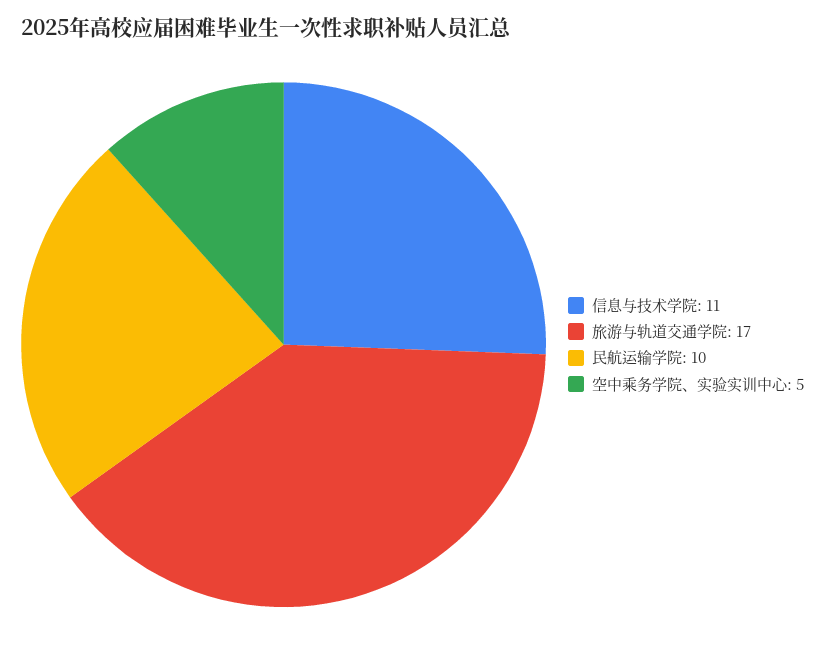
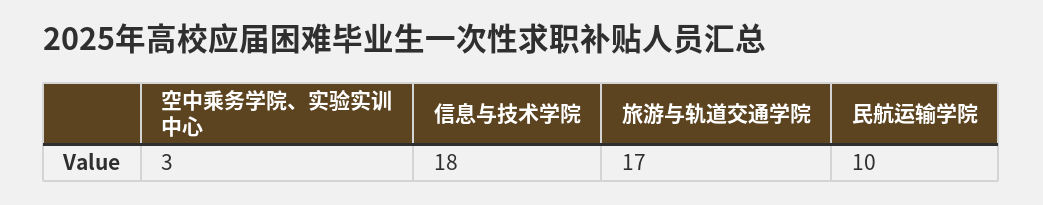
信息与技术学院: 11 -> 18
空中乘务学院、实验实训中心: 5 -> 3

